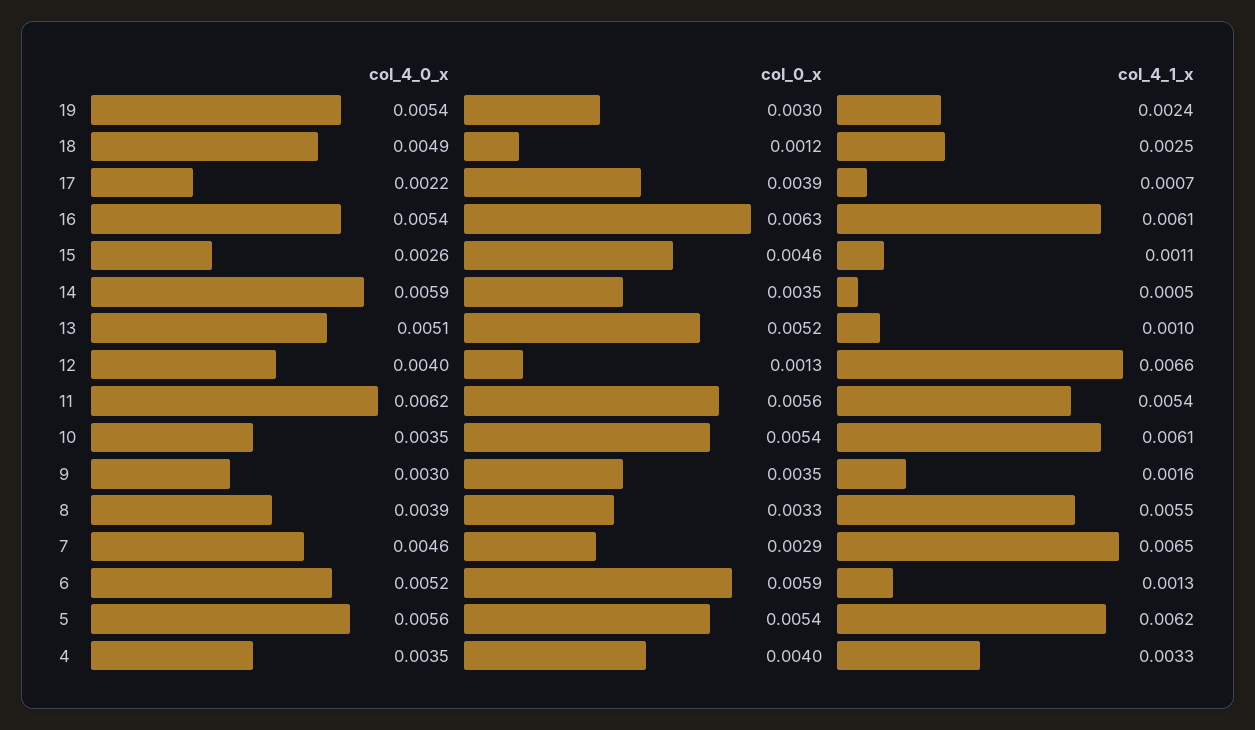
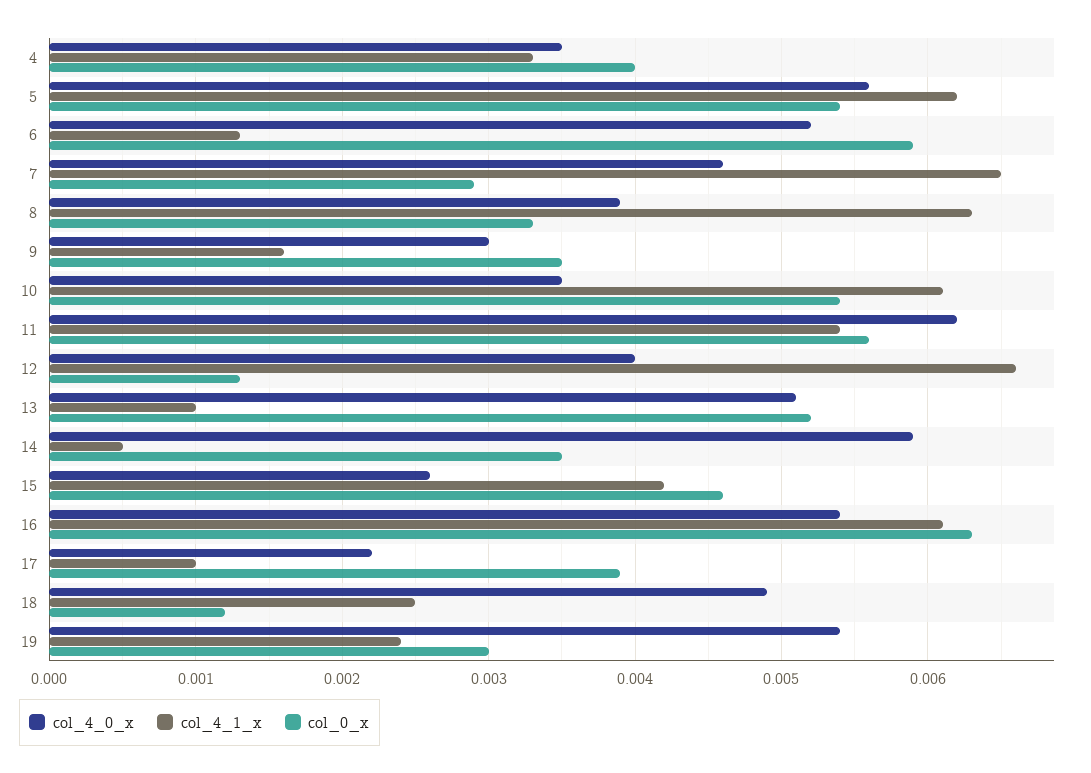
col_4_1_x, 17: 0.0007 -> 0.001
col_4_1_x, 15: 0.0011 -> 0.0042
col_4_1_x, 8: 0.0055 -> 0.0063

